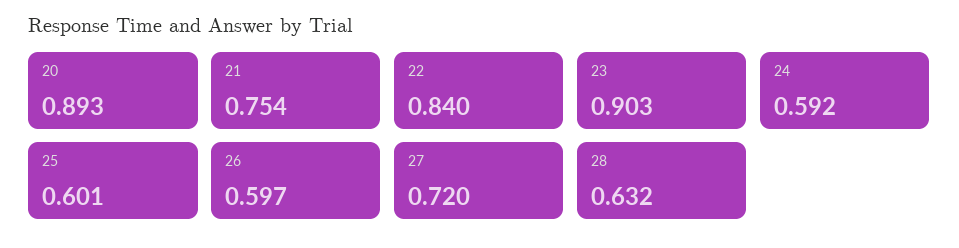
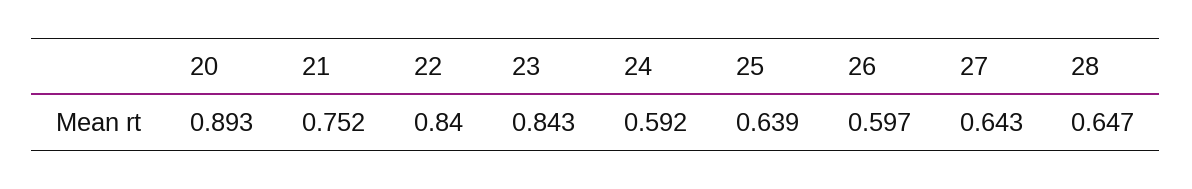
21: 0.754 -> 0.752
23: 0.903 -> 0.843
25: 0.601 -> 0.639
27: 0.72 -> 0.643
28: 0.632 -> 0.647

